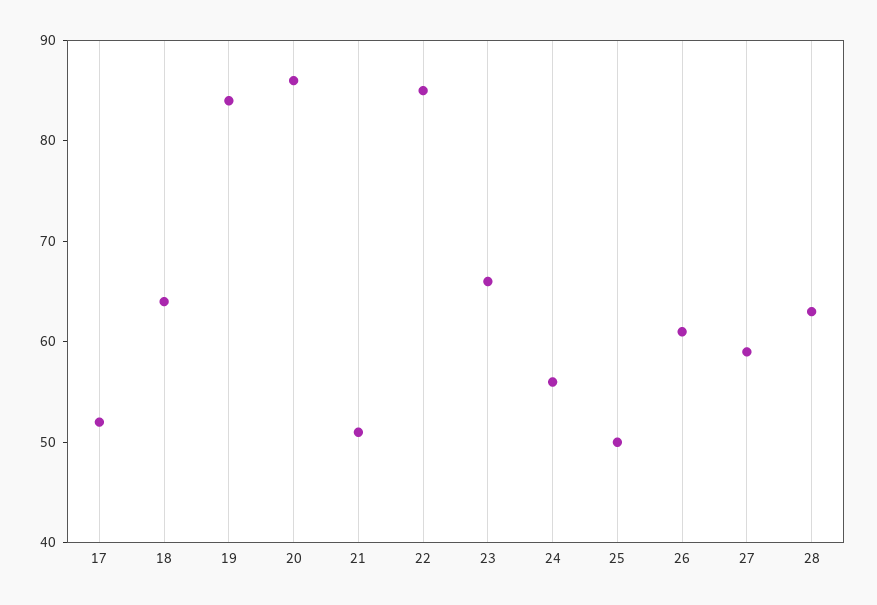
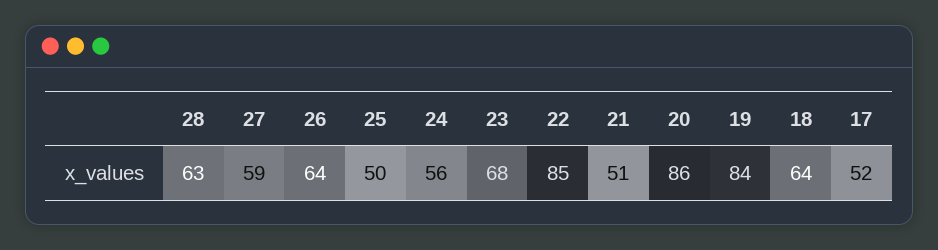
23: 66 -> 68
26: 61 -> 64

